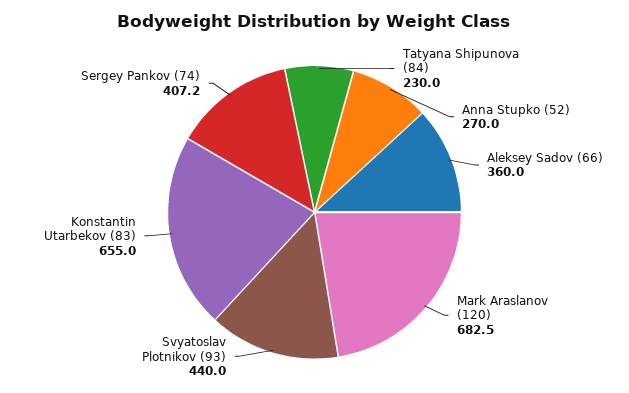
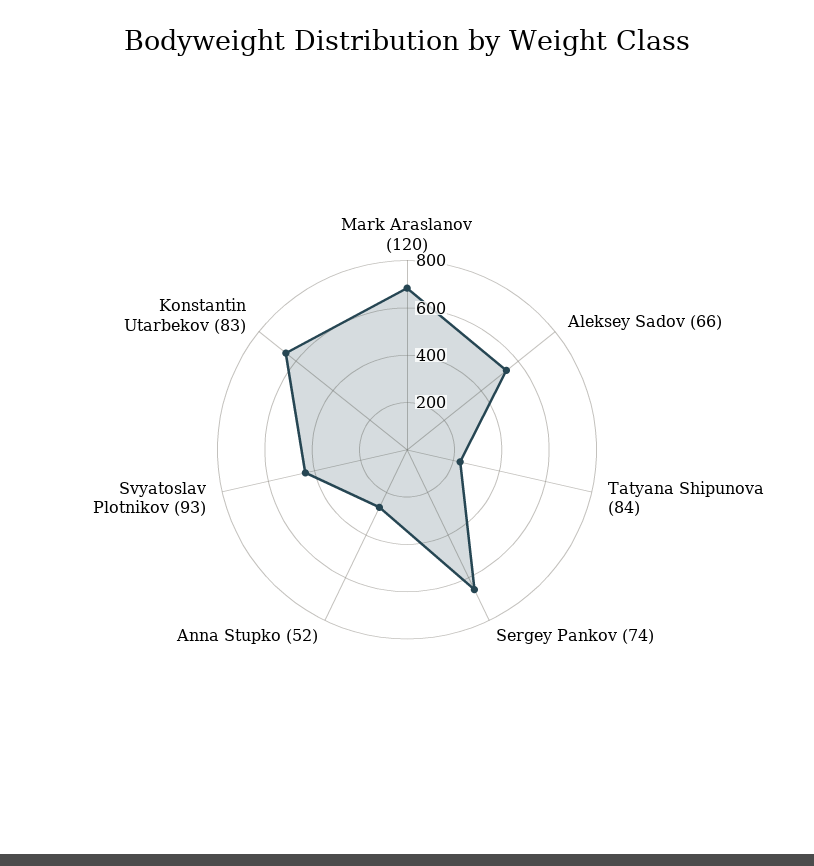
Aleksey Sadov (66): 360 -> 550
Sergey Pankov (74): 407.2 -> 650

